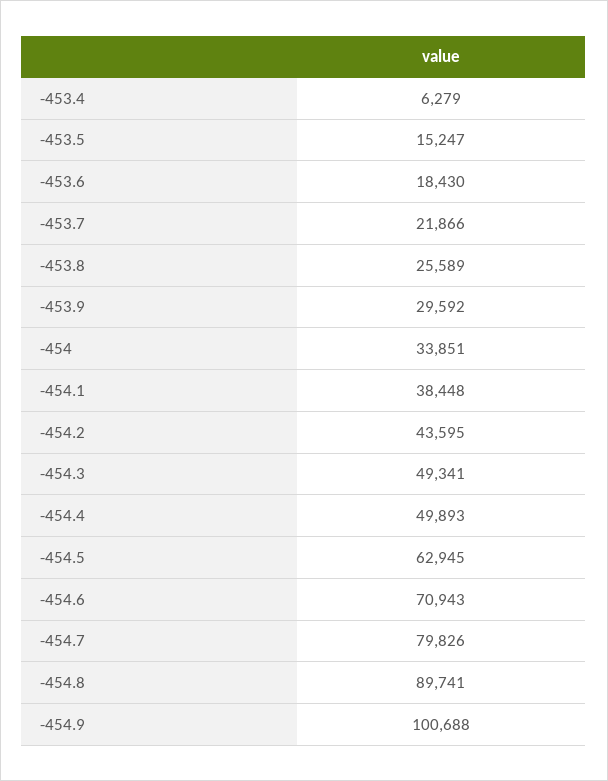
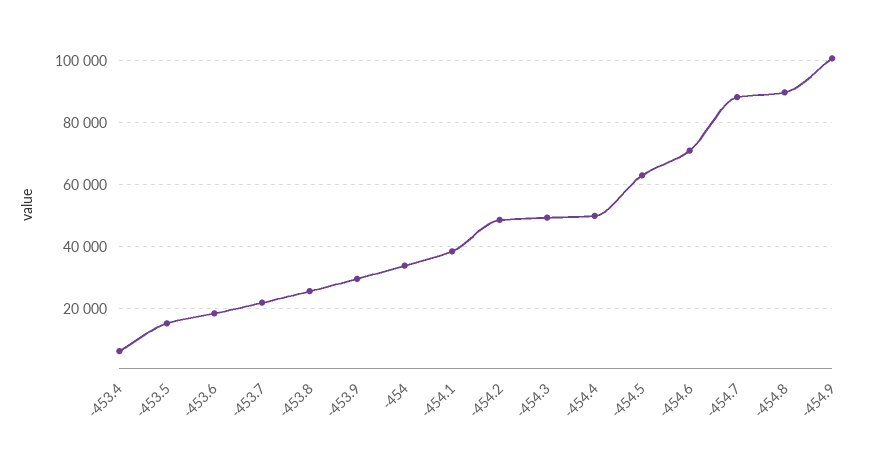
-454.2: 43595 -> 48000
-454.7: 79826 -> 88000

